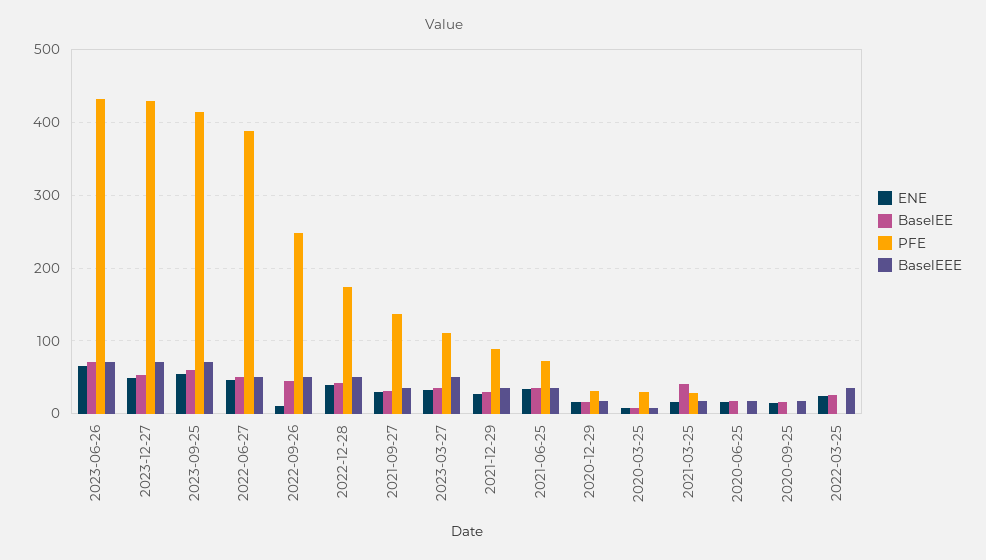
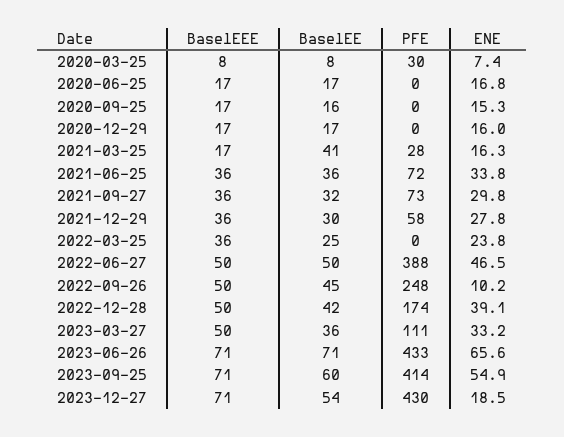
ENE, 2023-12-27: 50 -> 18.5
PFE, 2021-09-27: 140 -> 73
PFE, 2021-12-29: 90 -> 58
PFE, 2020-12-29: 30 -> 0

